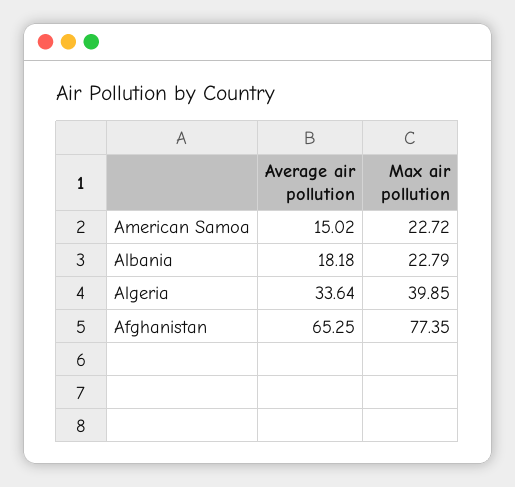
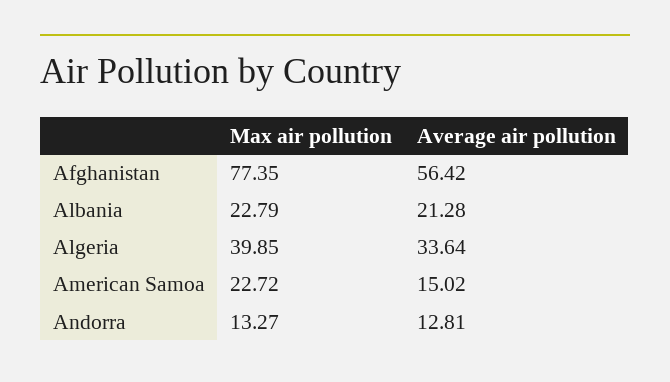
Average air pollution, Albania: 18.18 -> 21.28
Average air pollution, Afghanistan: 65.25 -> 56.42
Max air pollution, Andorra: none -> 13.27
Average air pollution, Andorra: none -> 12.81

